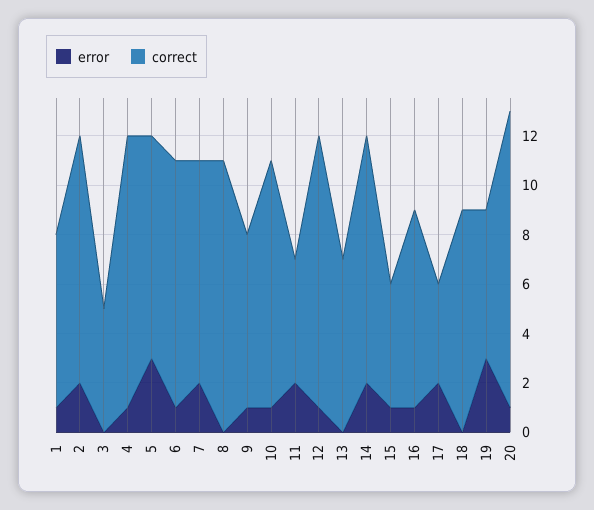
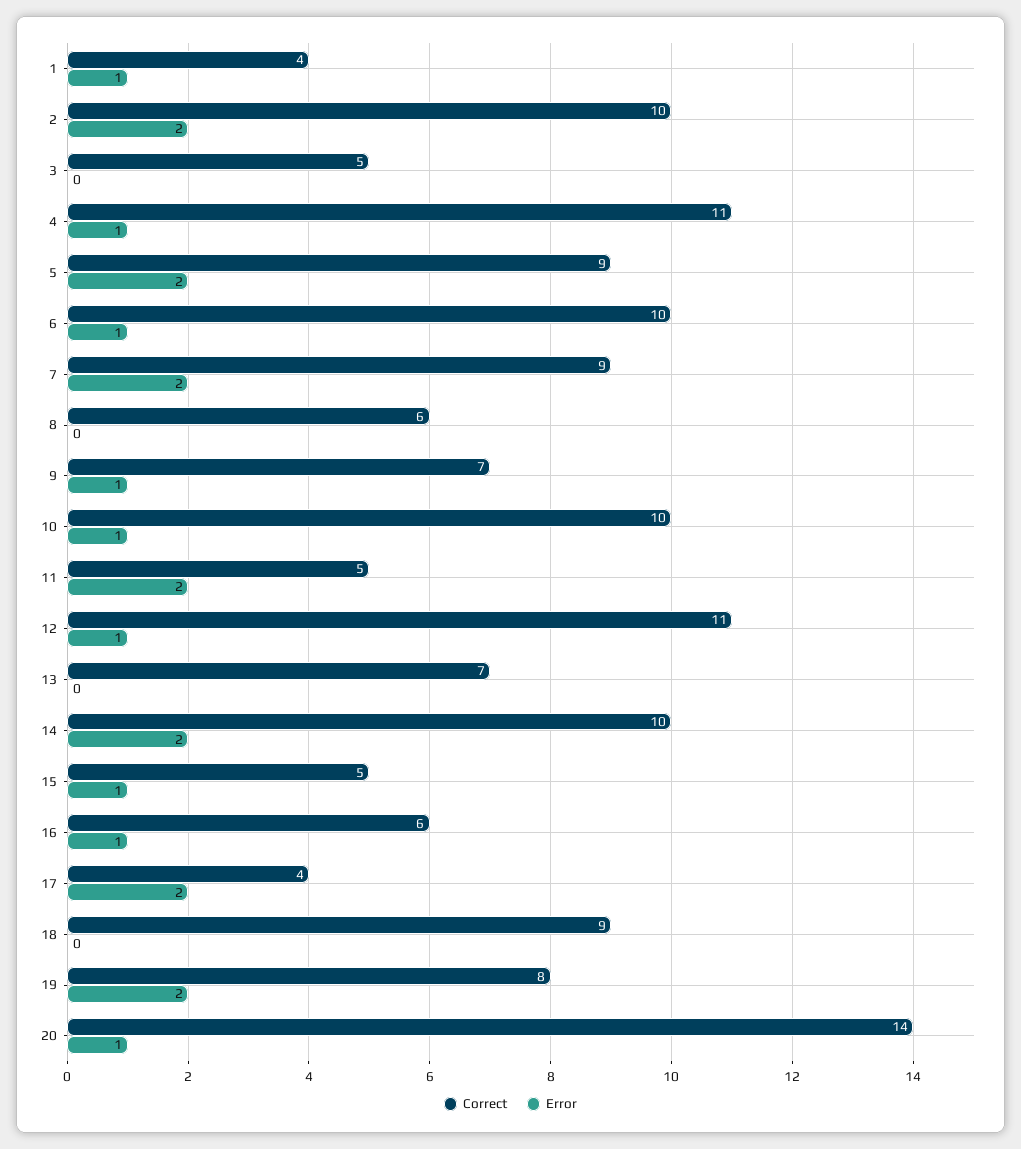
correct, 1: 7 -> 4
error, 5: 3 -> 2
correct, 8: 11 -> 6
correct, 16: 8 -> 6
error, 19: 3 -> 2
correct, 19: 6 -> 8
correct, 20: 12 -> 14

